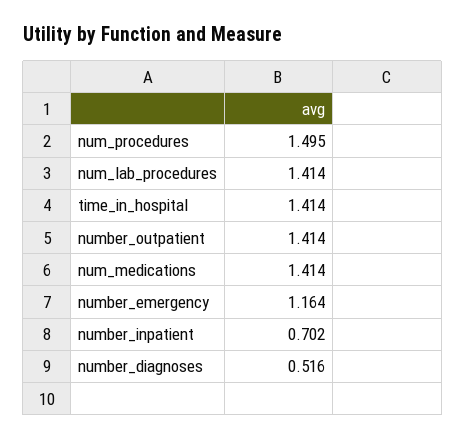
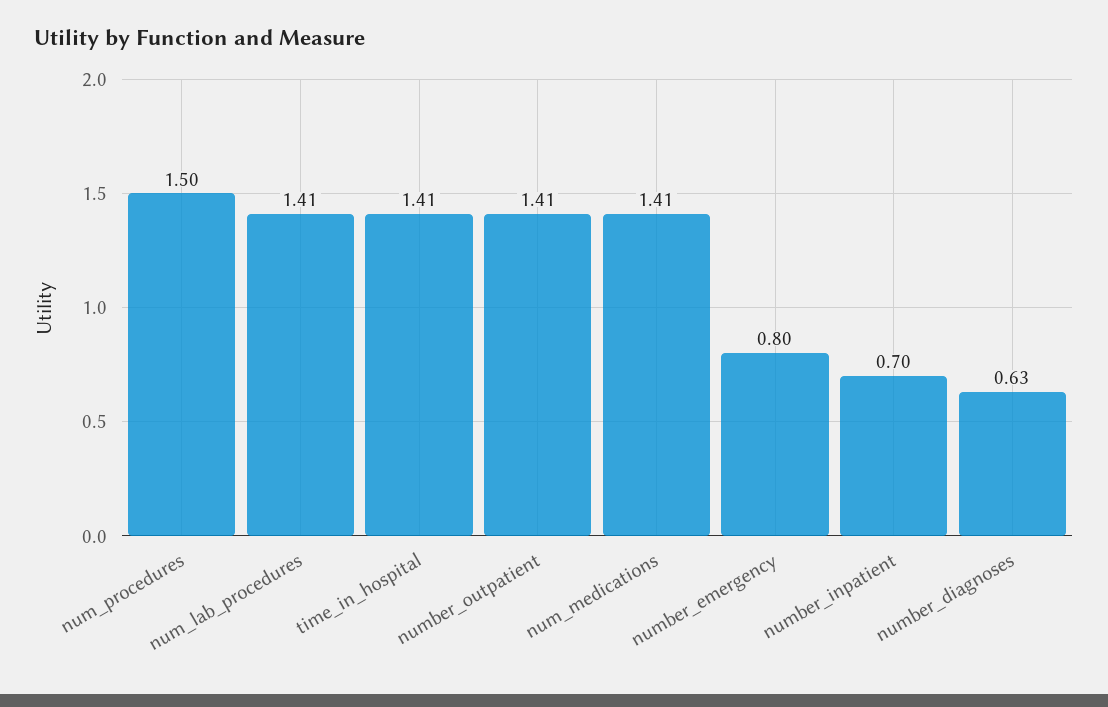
number_emergency: 1.164 -> 0.8
number_diagnoses: 0.516 -> 0.63

